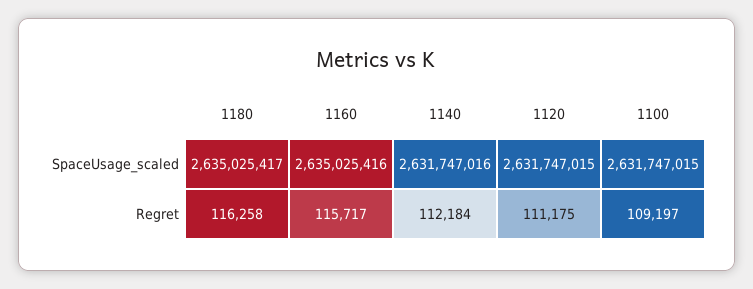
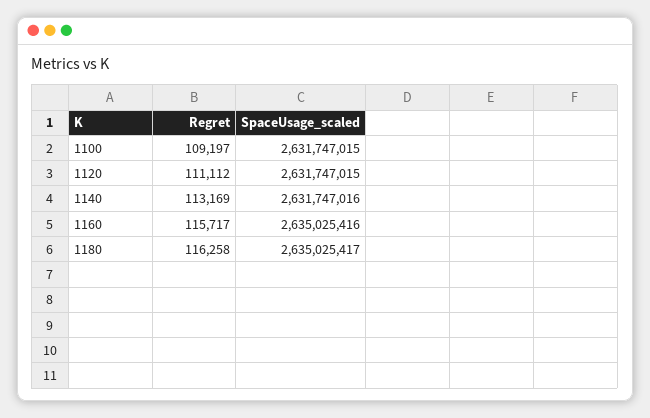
1140, Regret: 112184 -> 113169
1120, Regret: 111175 -> 111112

